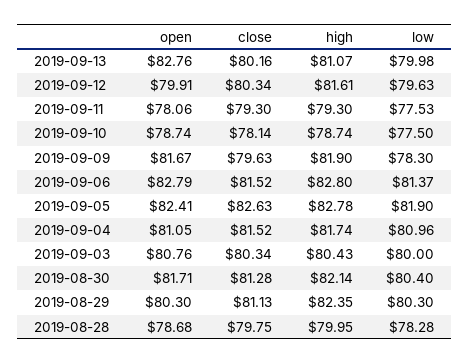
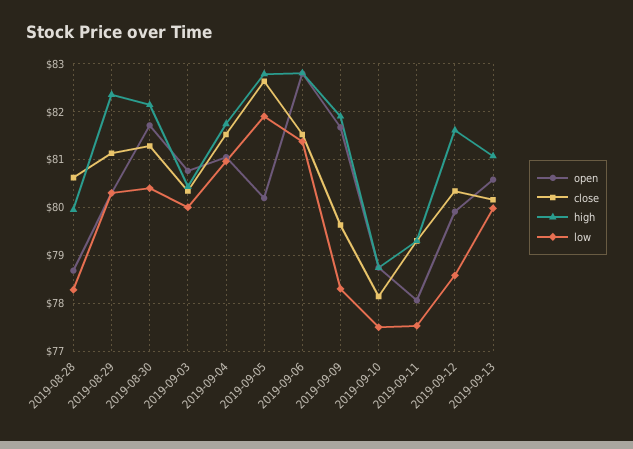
open, 2019-09-13: 82.76 -> 80.6
low, 2019-09-12: 79.63 -> 78.6
open, 2019-09-05: 82.41 -> 80.2
close, 2019-08-28: 79.75 -> 80.6

